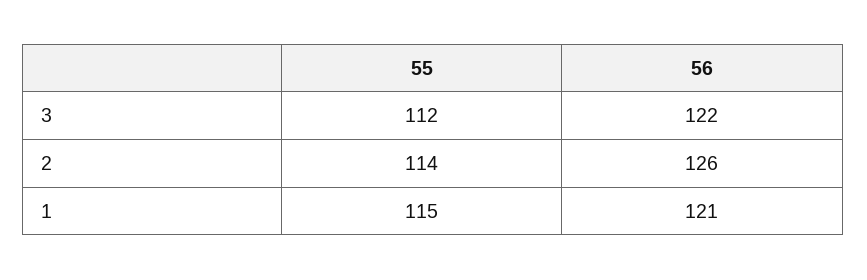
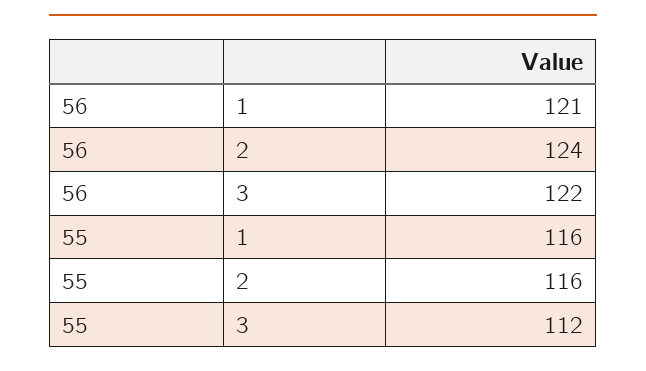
55, 2: 114 -> 116
56, 2: 126 -> 124
55, 1: 115 -> 116

